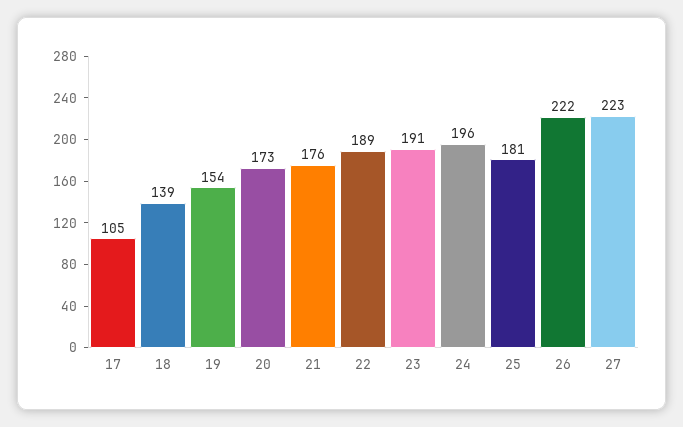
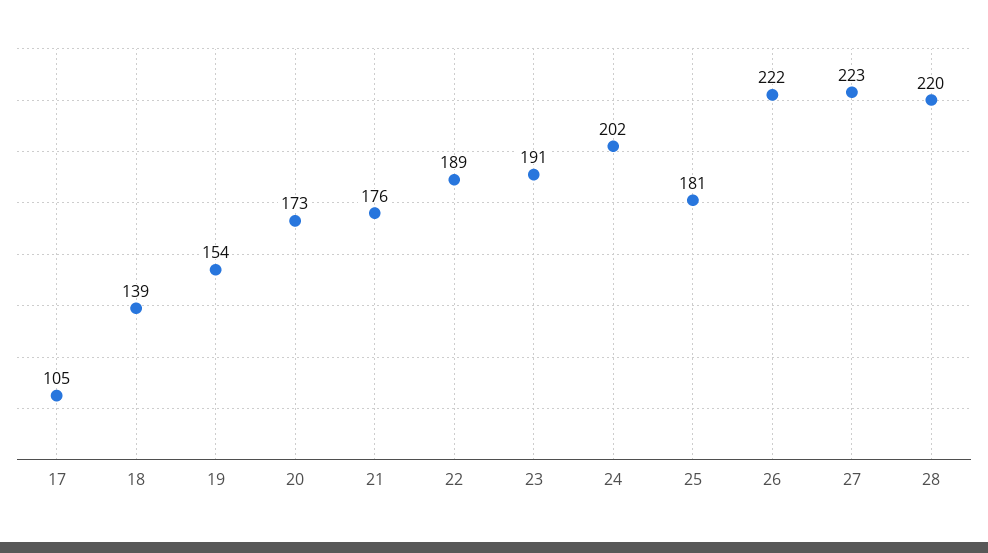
24: 196 -> 202
28: none -> 220

